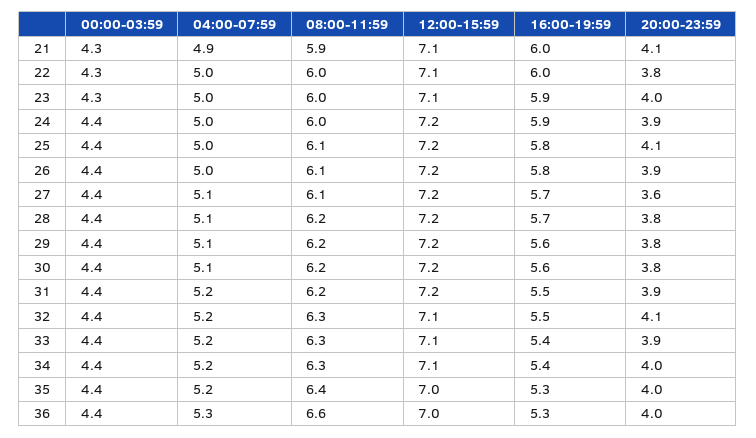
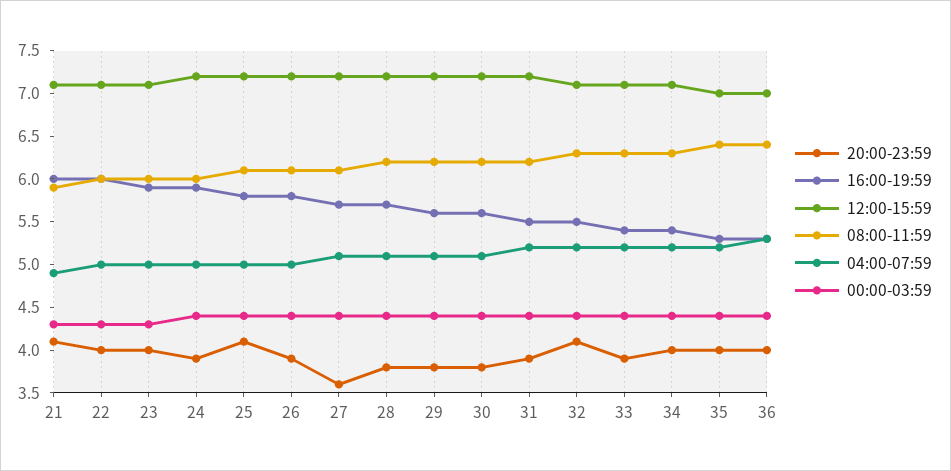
20:00-23:59, 22: 3.8 -> 4
08:00-11:59, 36: 6.6 -> 6.4

